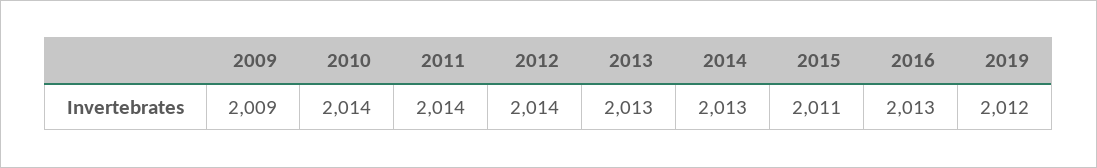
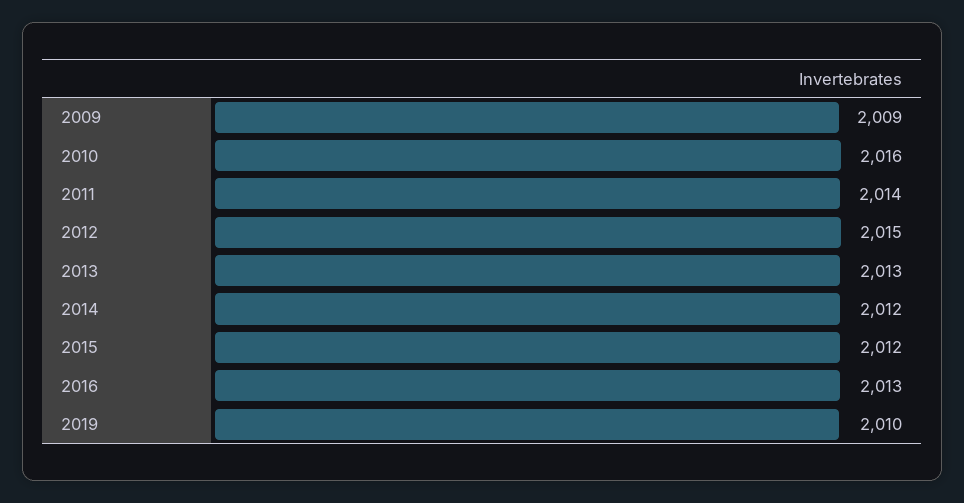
2010: 2014 -> 2016
2012: 2014 -> 2015
2014: 2013 -> 2012
2015: 2011 -> 2012
2019: 2012 -> 2010

